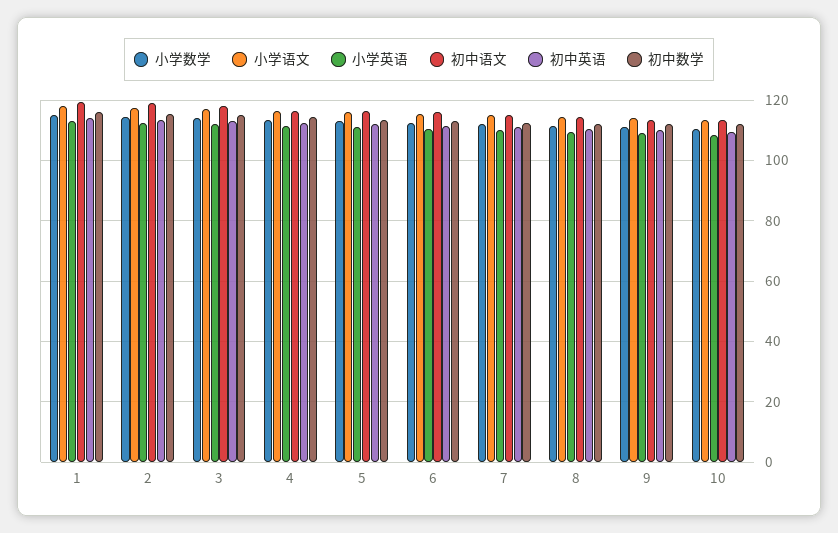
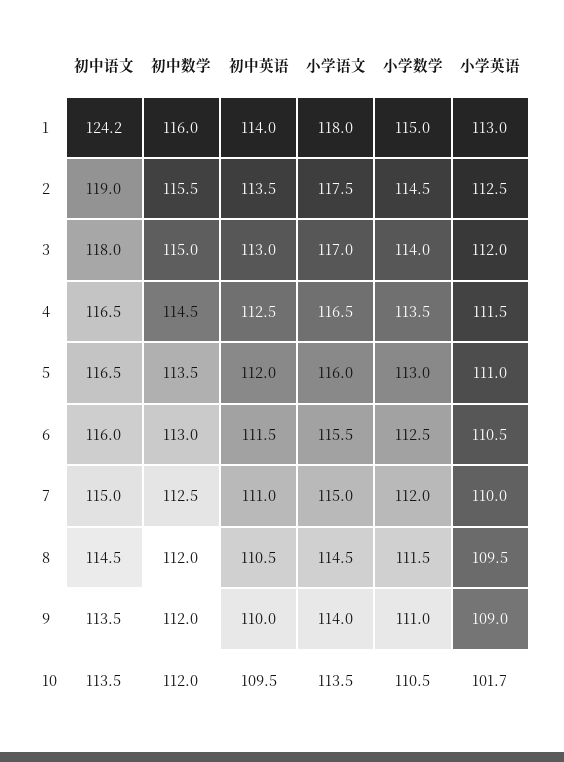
初中语文, 1: 120 -> 124.2
小学英语, 10: 108 -> 101.7

